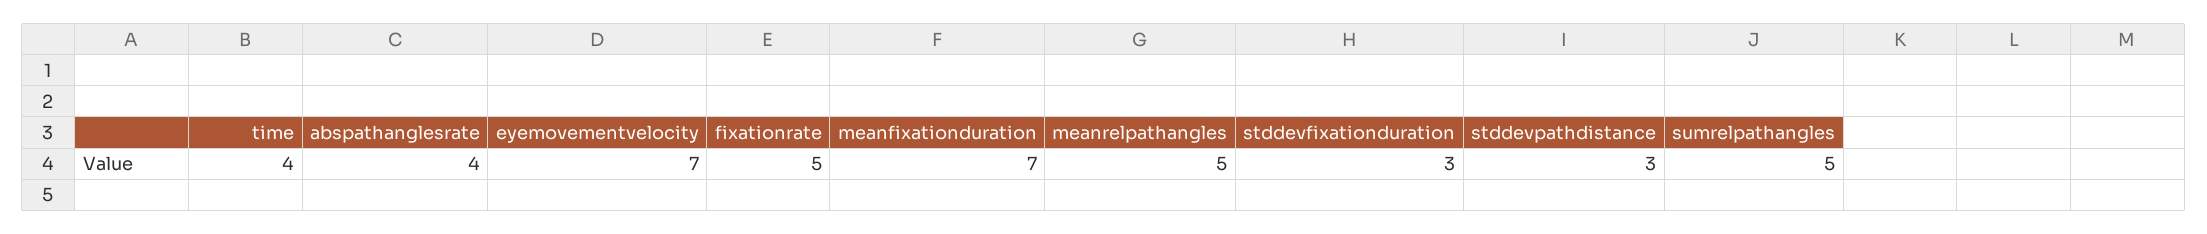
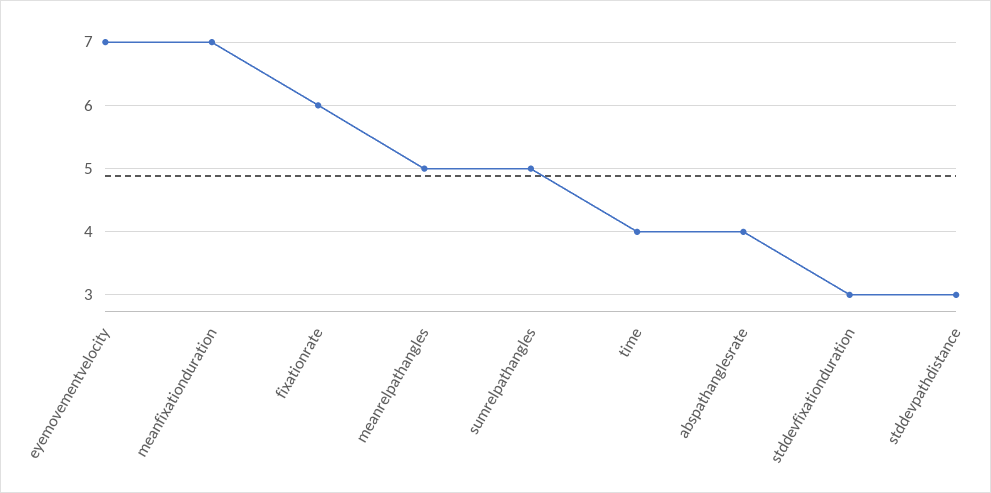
fixationrate: 5 -> 6

